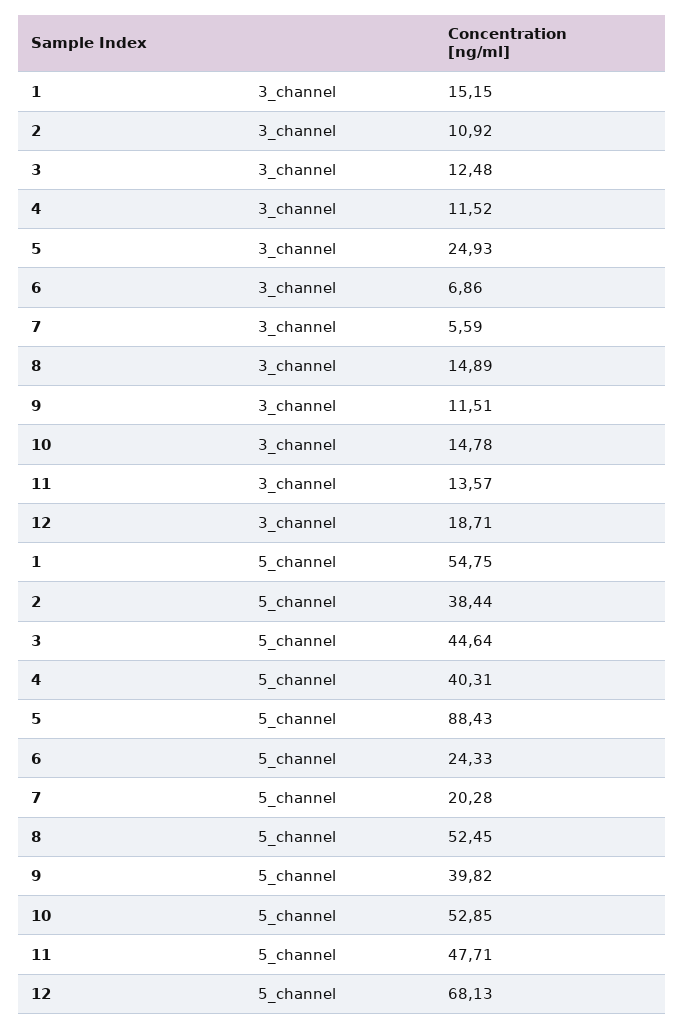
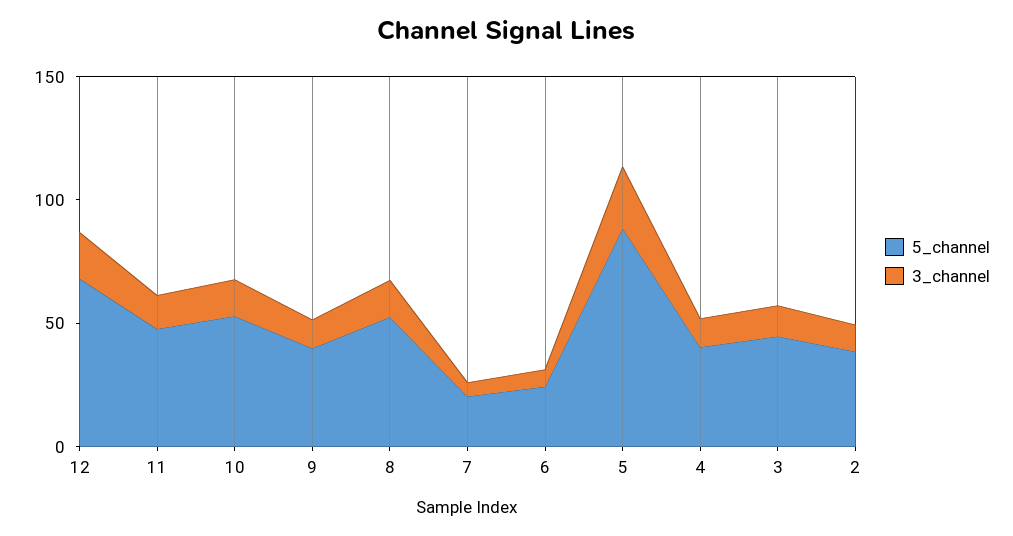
3_channel, 1: 15.15 -> none
5_channel, 1: 54.75 -> none

